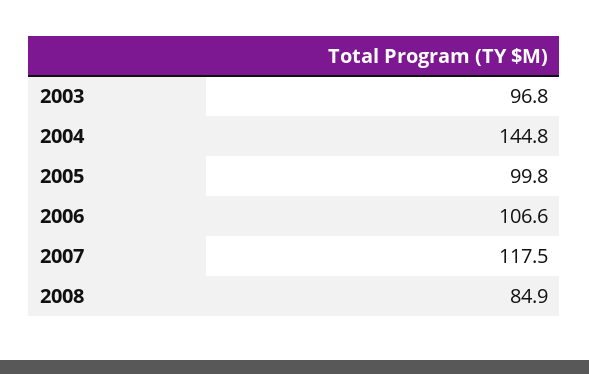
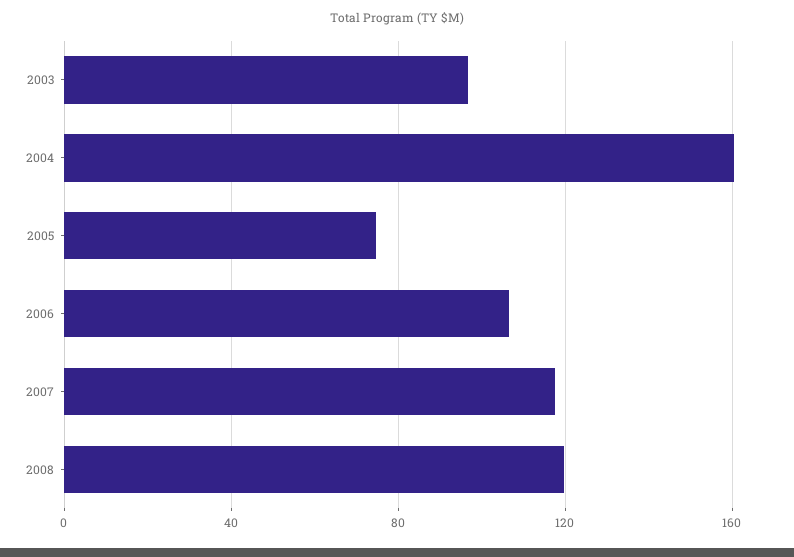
2004: 144.8 -> 160
2005: 99.8 -> 75
2008: 84.9 -> 120

